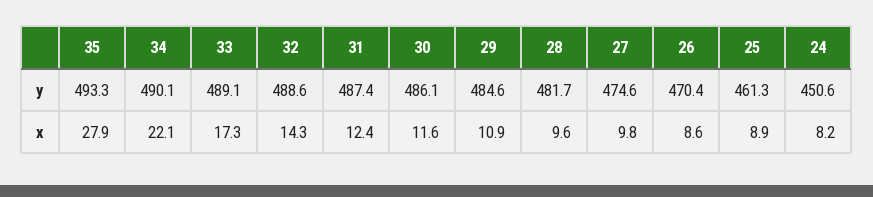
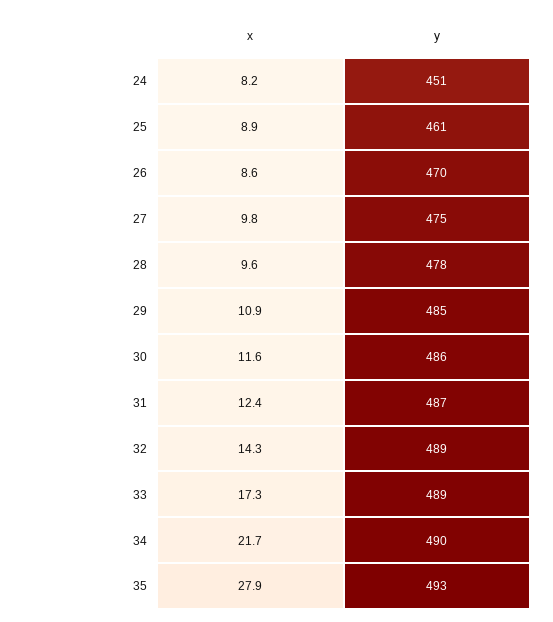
28, y: 481.7 -> 478
34, x: 22.1 -> 21.7

